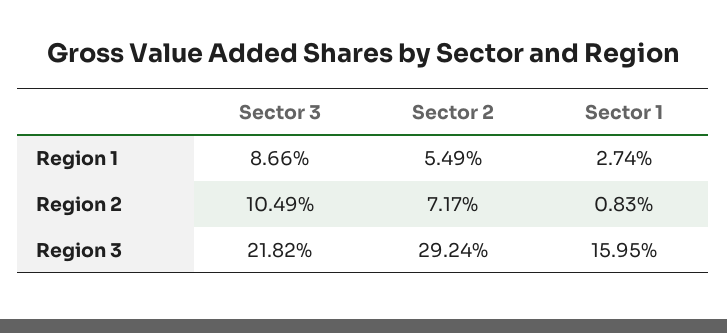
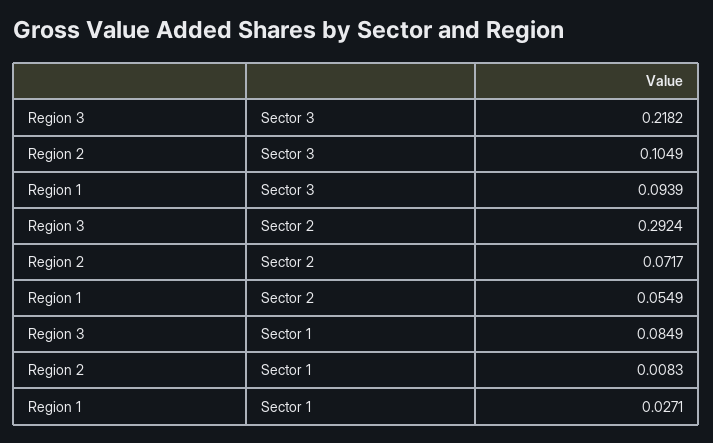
Sector 3, Region 1: 0.0866 -> 0.0939
Sector 1, Region 1: 0.0274 -> 0.0271
Sector 1, Region 3: 0.1595 -> 0.0849

